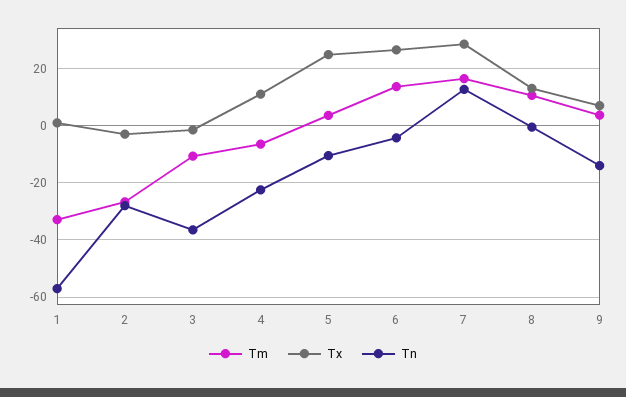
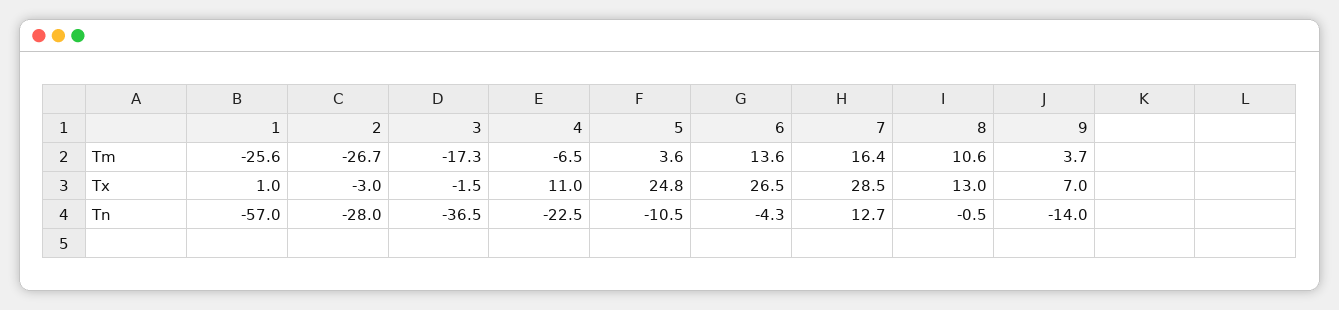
Tm, 1: -32.5 -> -25.6
Tm, 3: -10 -> -17.3

